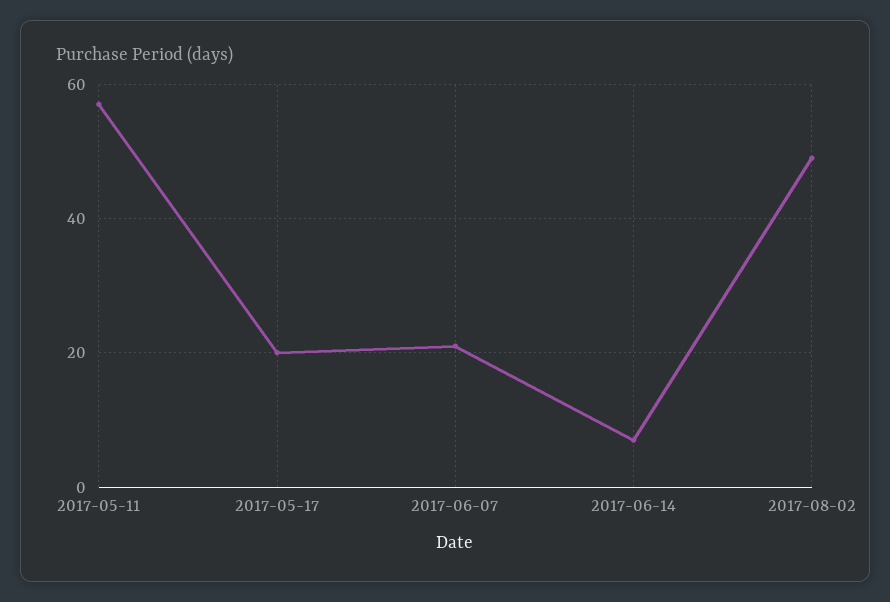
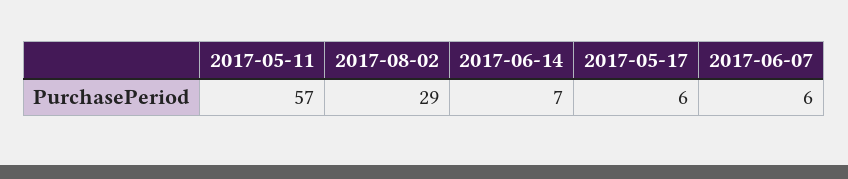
2017-05-17: 20 -> 6
2017-06-07: 20 -> 6
2017-08-02: 50 -> 29

